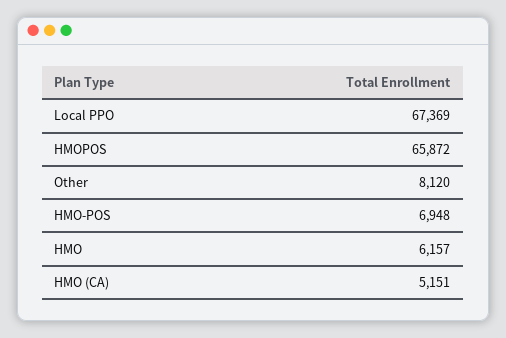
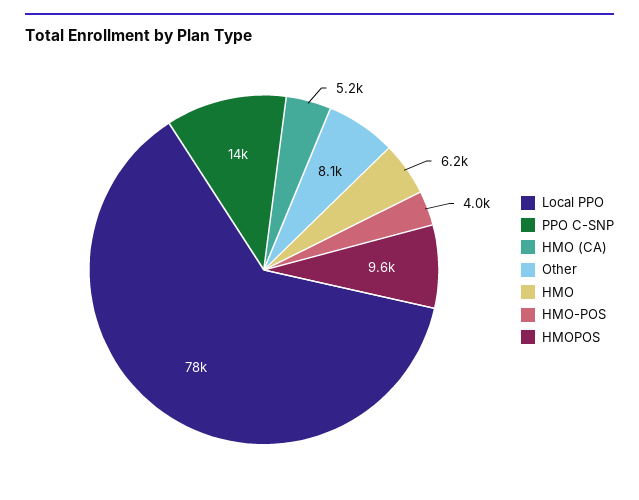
Local PPO: 67369 -> 78000
HMOPOS: 65872 -> 9600
HMO-POS: 6948 -> 4000
PPO C-SNP: none -> 14000

